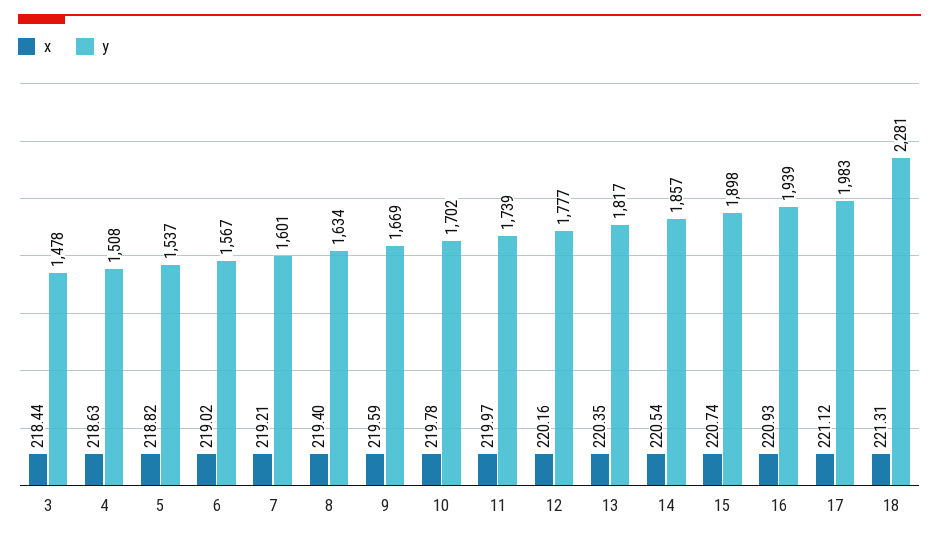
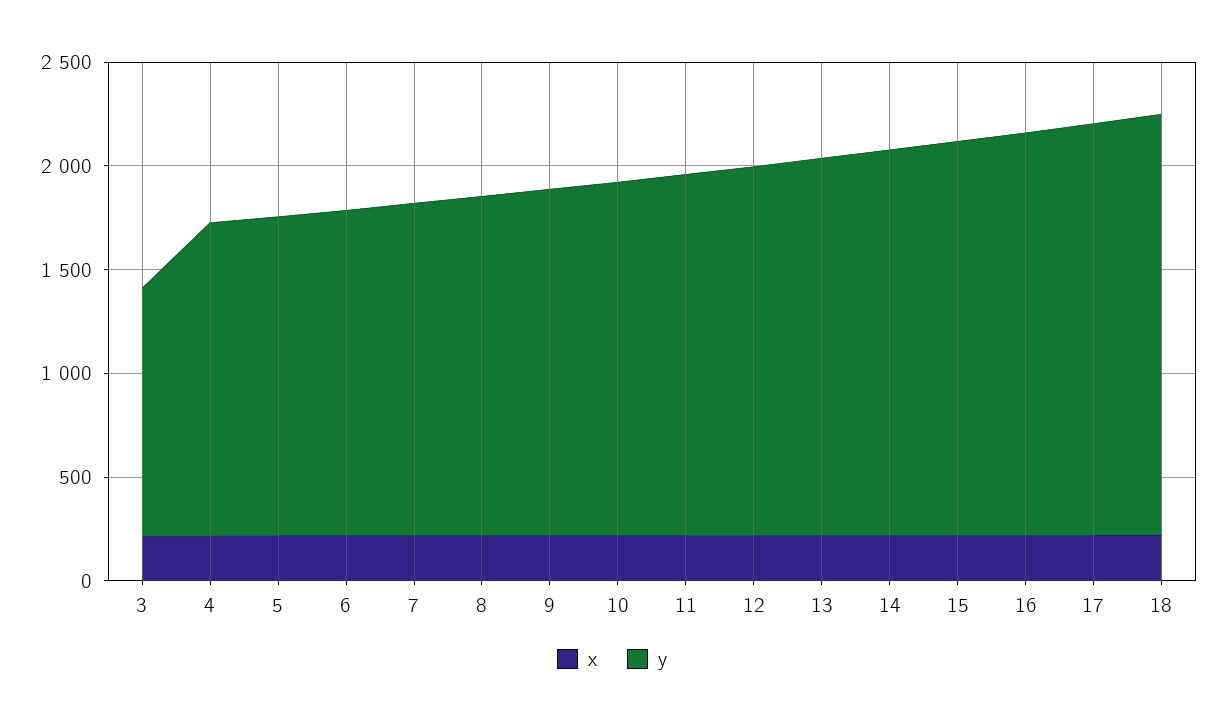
y, 3: 1478 -> 1200
y, 18: 2281 -> 2000

